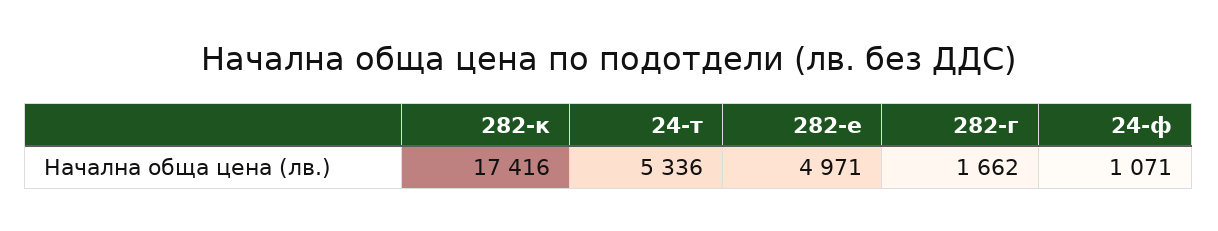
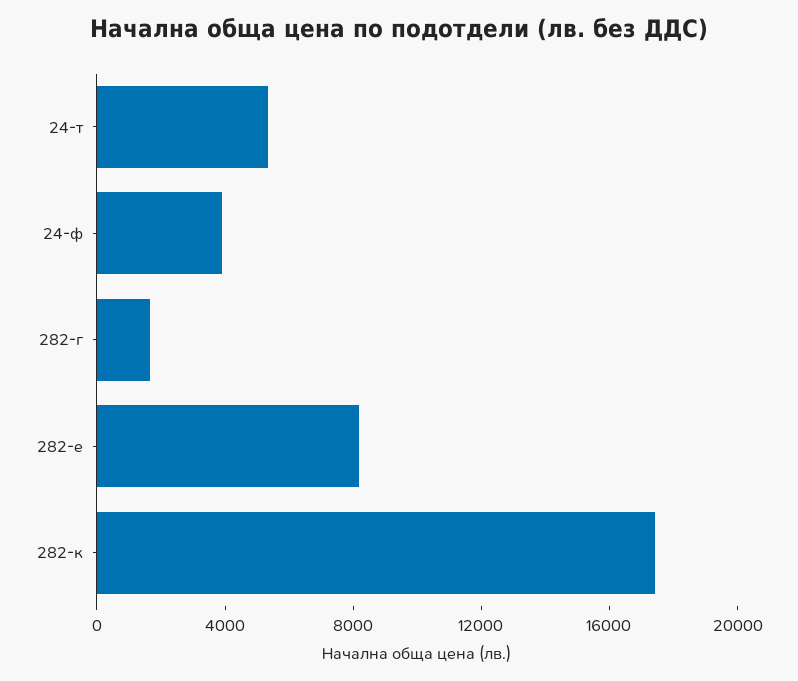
282-е: 4971 -> 8000
24-ф: 1071 -> 4000

